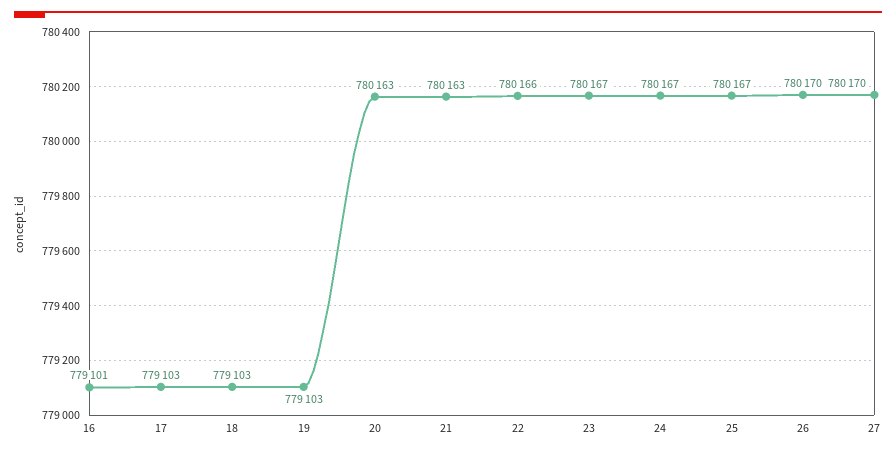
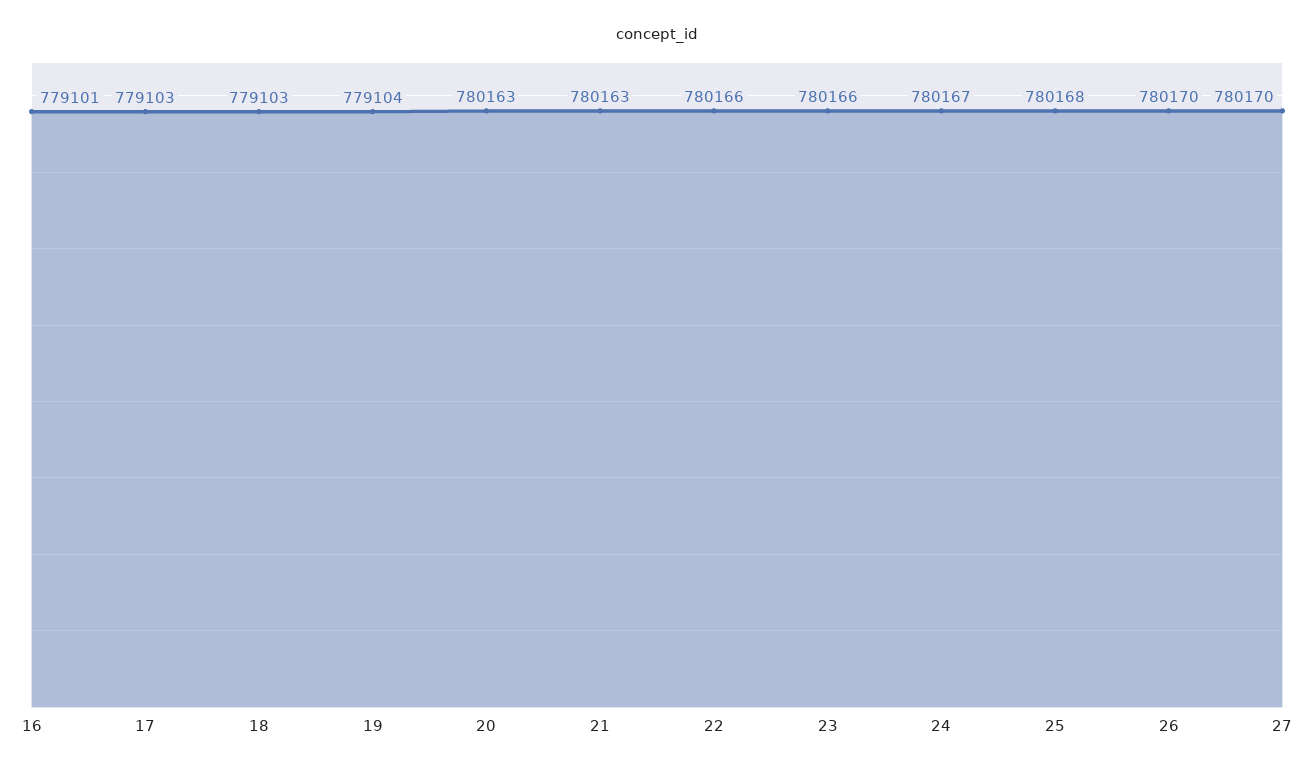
19: 779103 -> 779104
23: 780167 -> 780166
25: 780167 -> 780168

